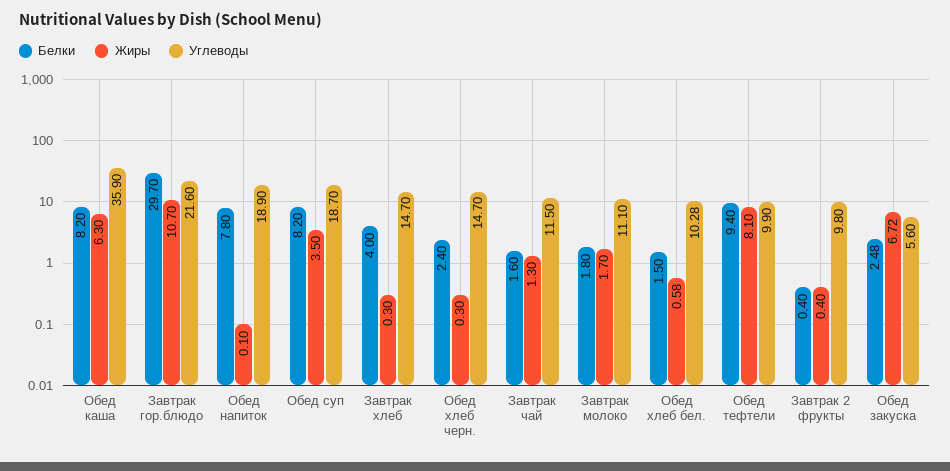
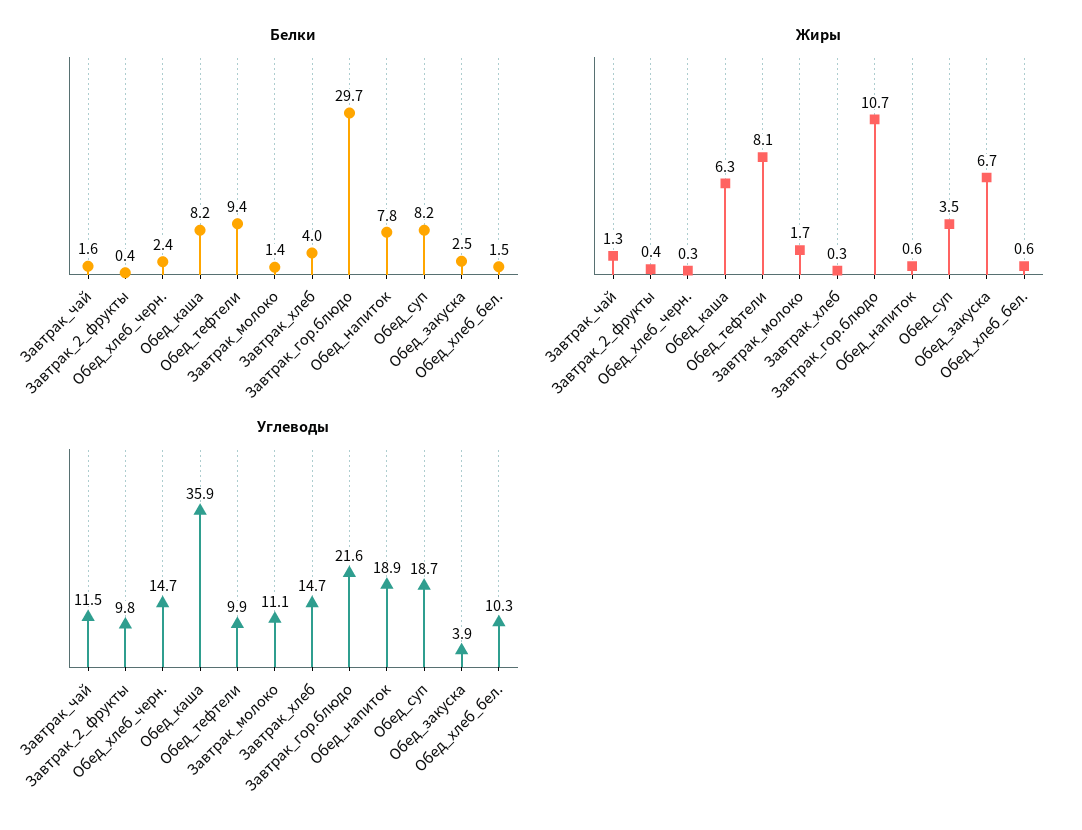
Жиры, Обед напиток: 0.1 -> 0.6
Белки, Завтрак молоко: 1.8 -> 1.4
Углеводы, Обед закуска: 5.6 -> 3.9

